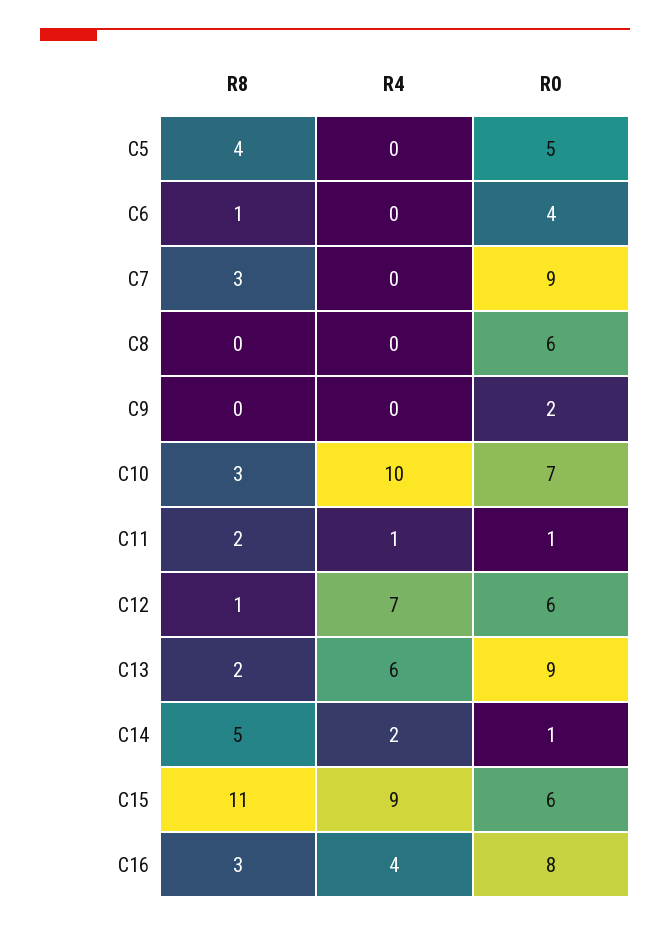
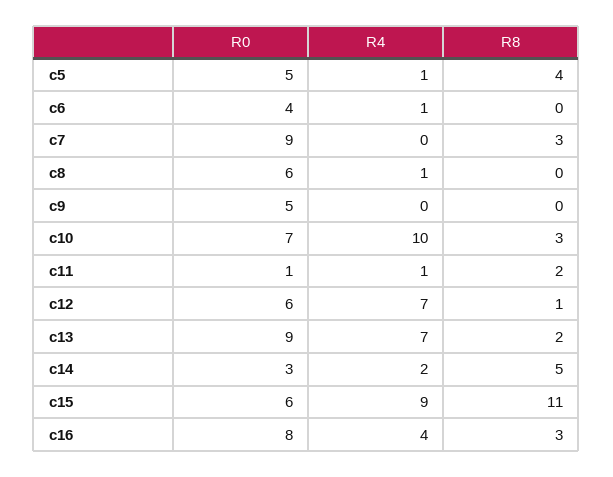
R4, C5: 0 -> 1
R8, C6: 1 -> 0
R4, C6: 0 -> 1
R4, C8: 0 -> 1
R0, C9: 2 -> 5
R4, C13: 6 -> 7
R0, C14: 1 -> 3

